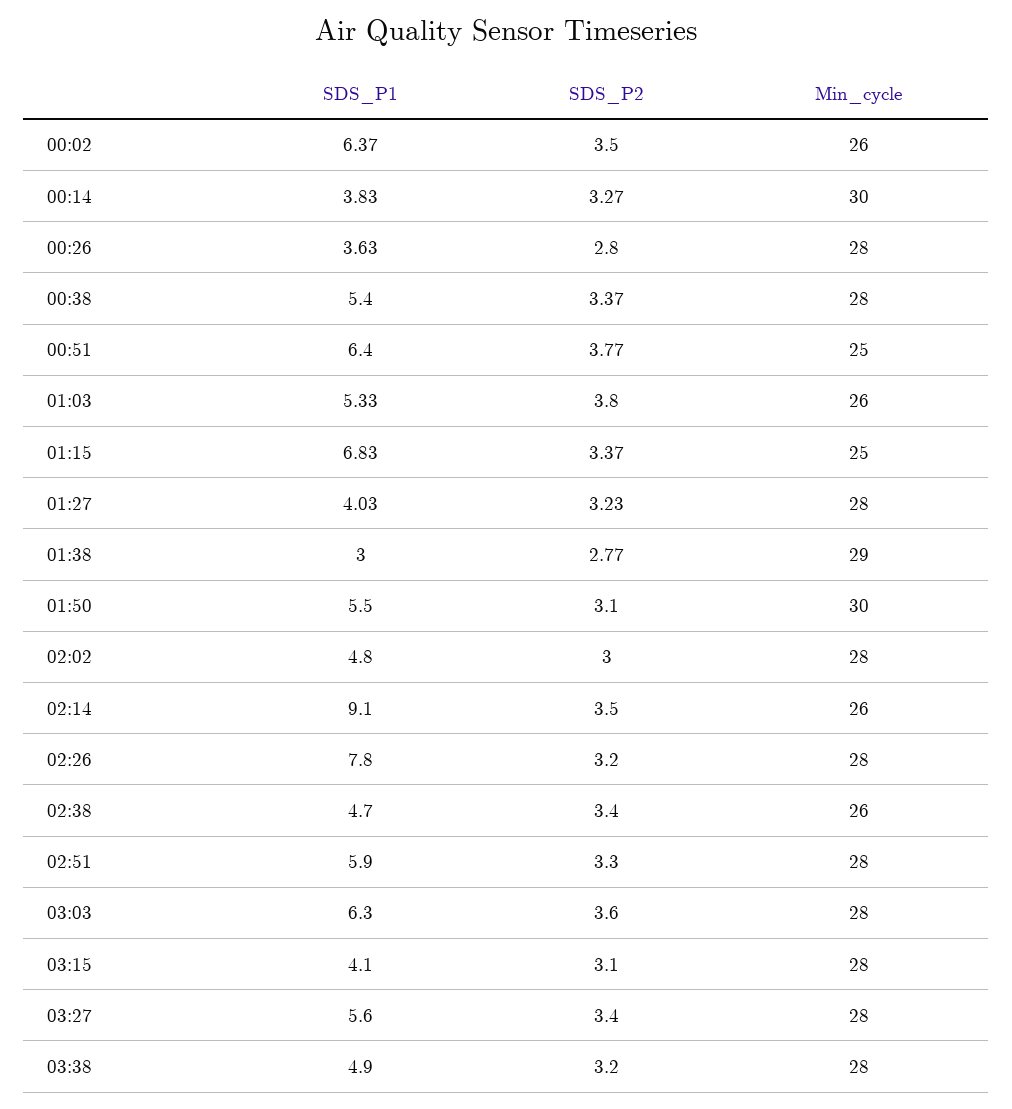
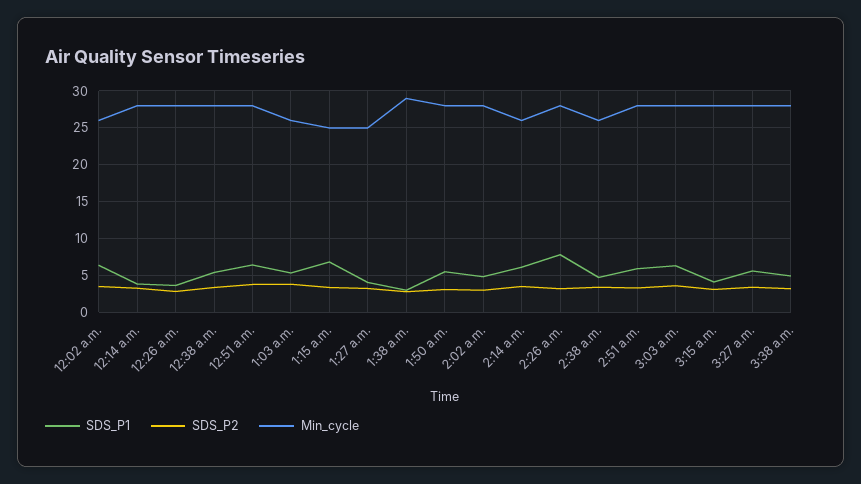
Min_cycle, 00:14: 30 -> 28
Min_cycle, 00:51: 25 -> 28
Min_cycle, 01:27: 28 -> 25
Min_cycle, 01:50: 30 -> 28
SDS_P1, 02:14: 9.1 -> 6

